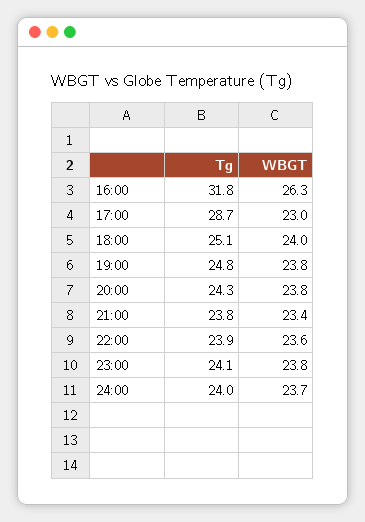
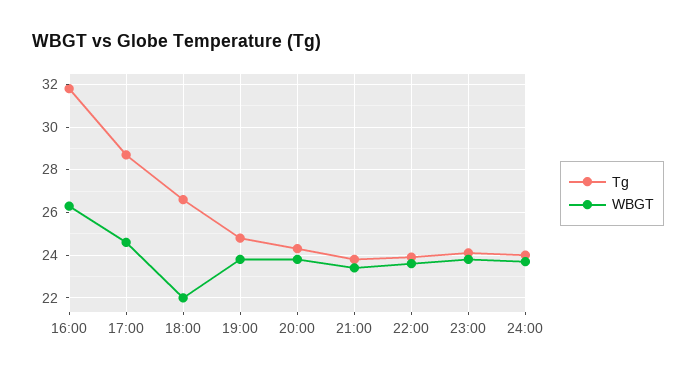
WBGT, 17:00: 23 -> 24.5
Tg, 18:00: 25.1 -> 26.5
WBGT, 18:00: 24 -> 22

